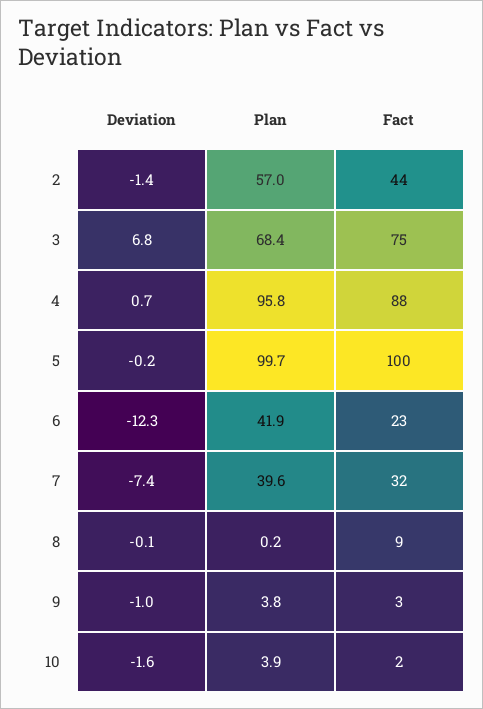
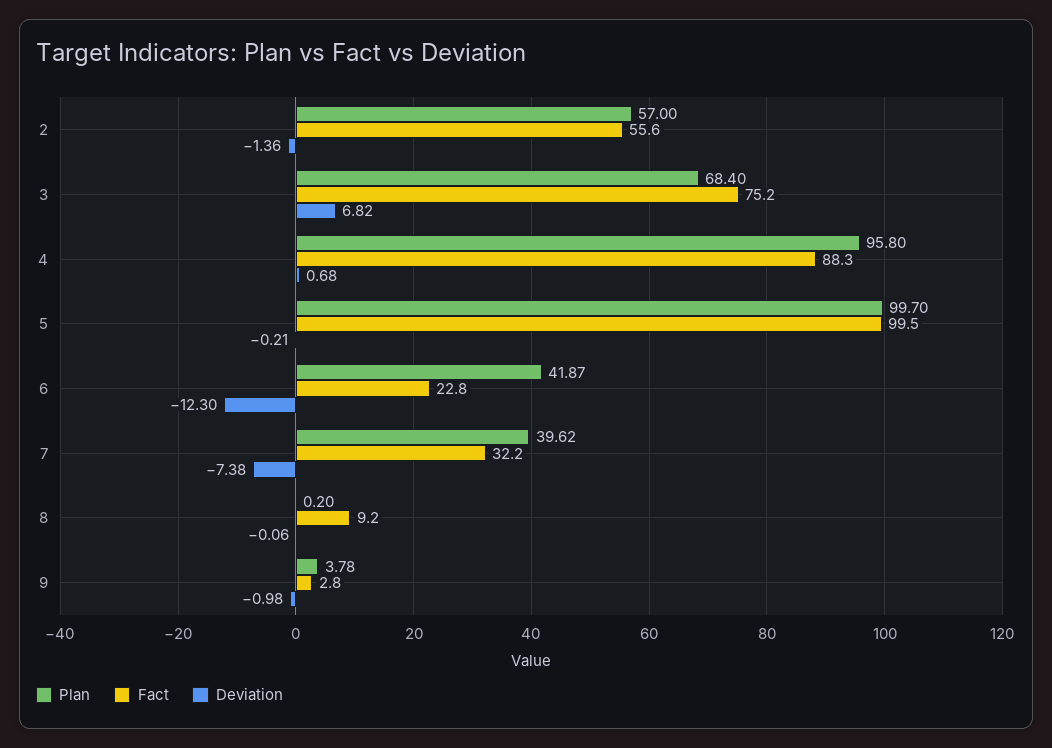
Fact, 2: 44 -> 55.6
Deviation, 10: -1.6 -> none
Plan, 10: 3.9 -> none
Fact, 10: 2 -> none

